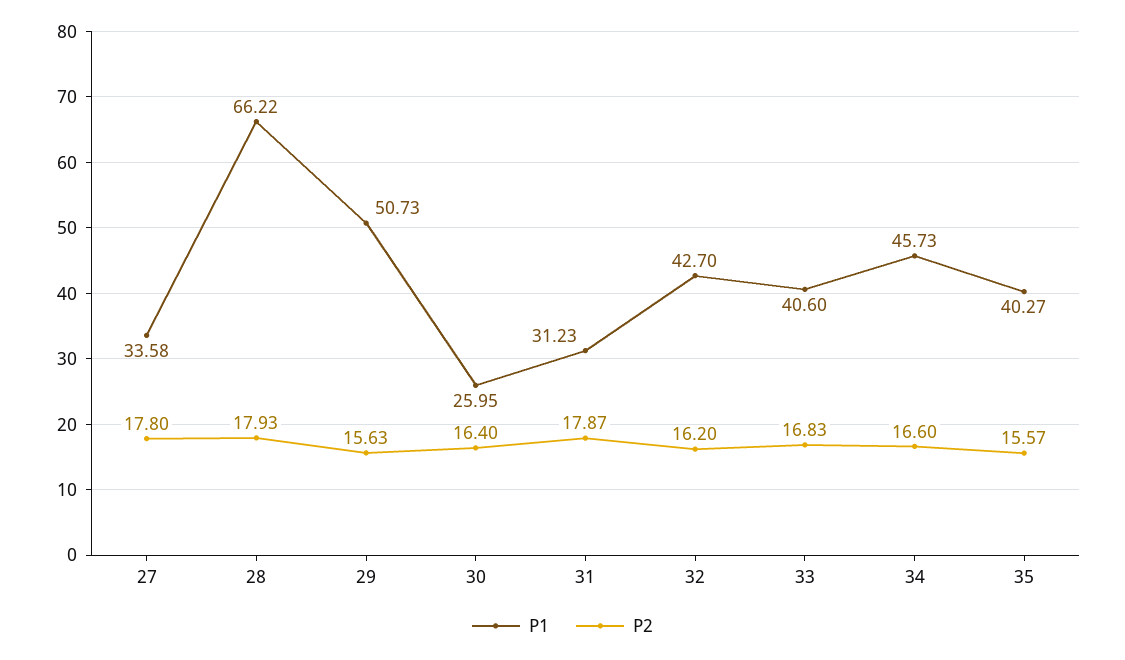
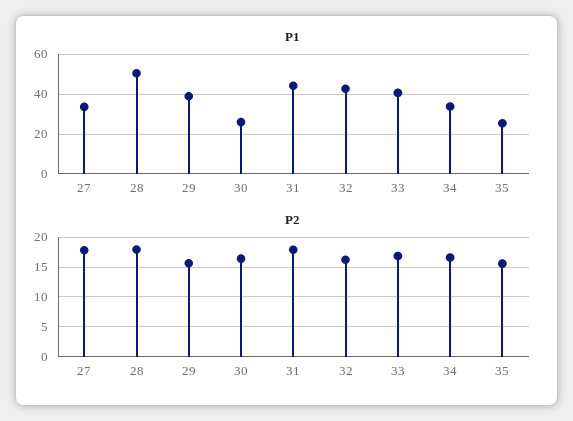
P1, 28: 66.22 -> 50
P1, 29: 50.73 -> 40
P1, 31: 31.23 -> 45
P1, 34: 45.73 -> 35
P1, 35: 40.27 -> 25

